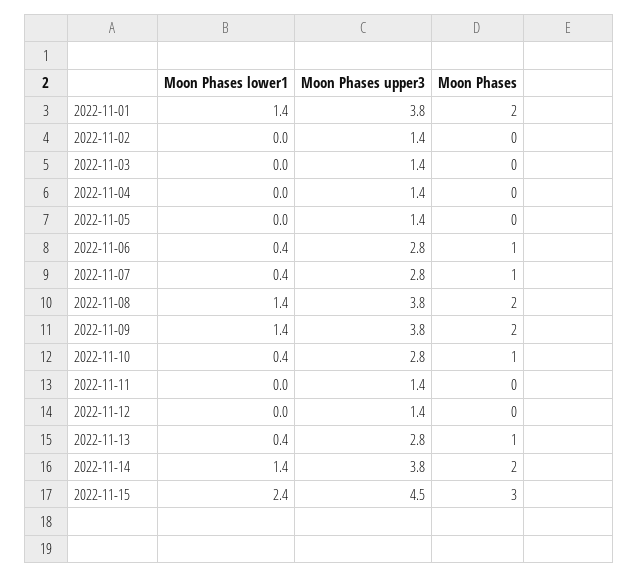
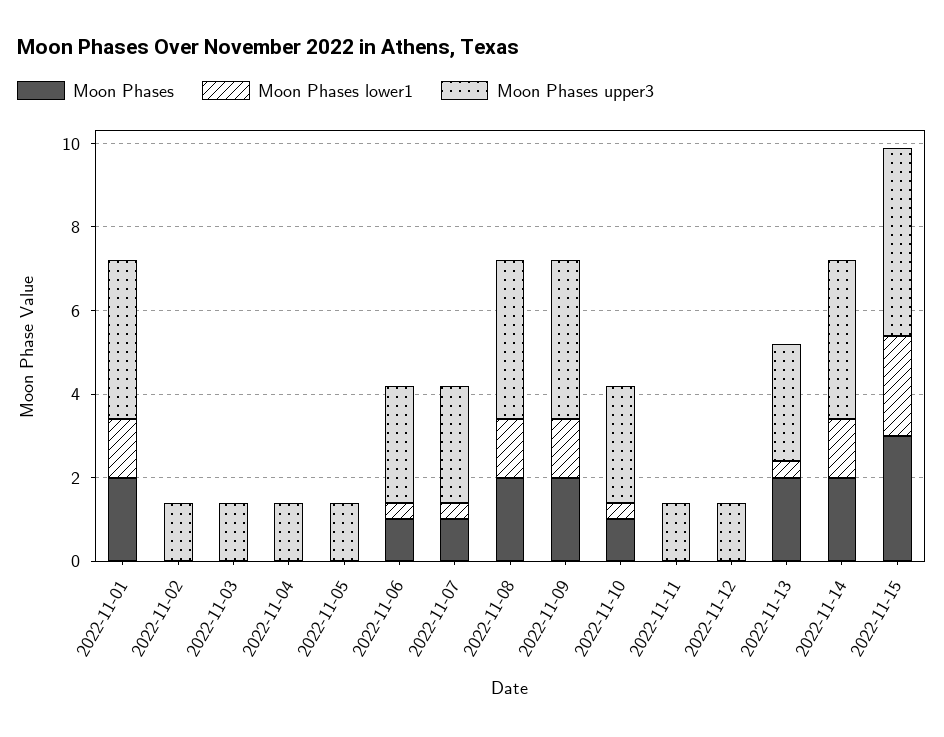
Moon Phases, 2022-11-13: 1 -> 2

